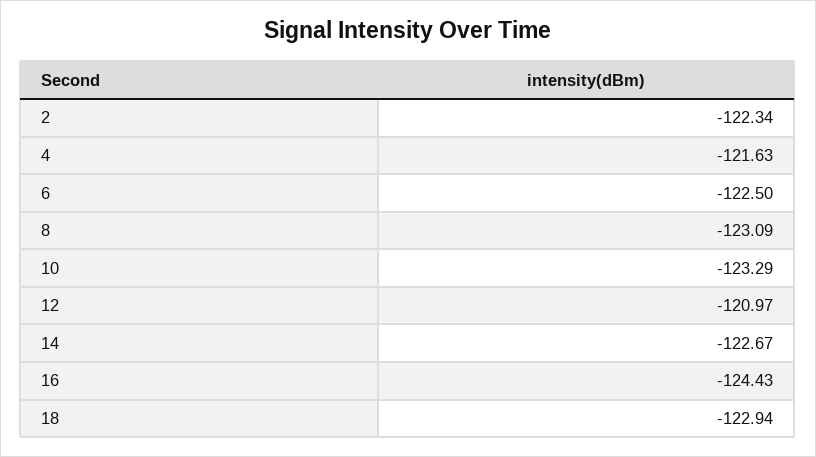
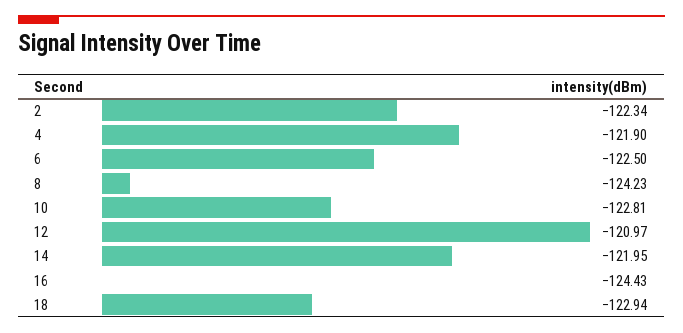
4: -121.63 -> -121.9
8: -123.09 -> -124.23
10: -123.29 -> -122.81
14: -122.67 -> -121.95

